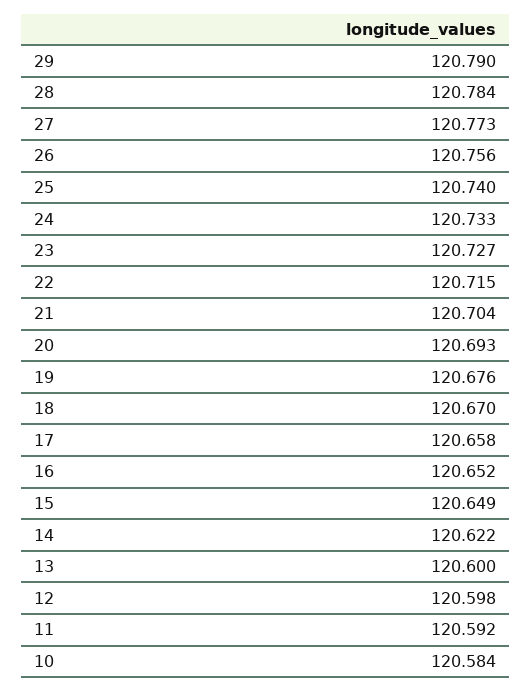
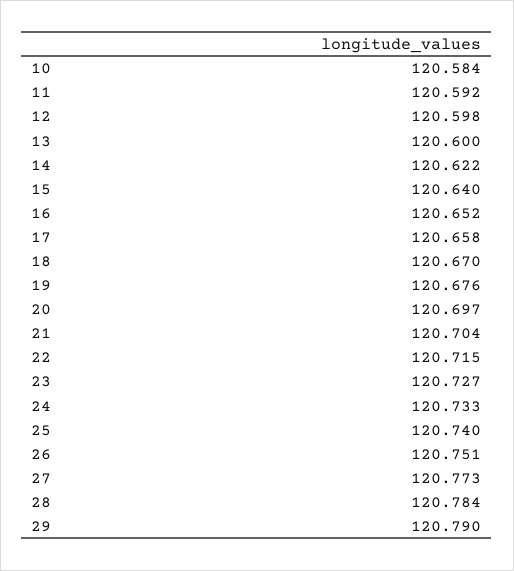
26: 120.756 -> 120.751
20: 120.693 -> 120.697
15: 120.649 -> 120.64

